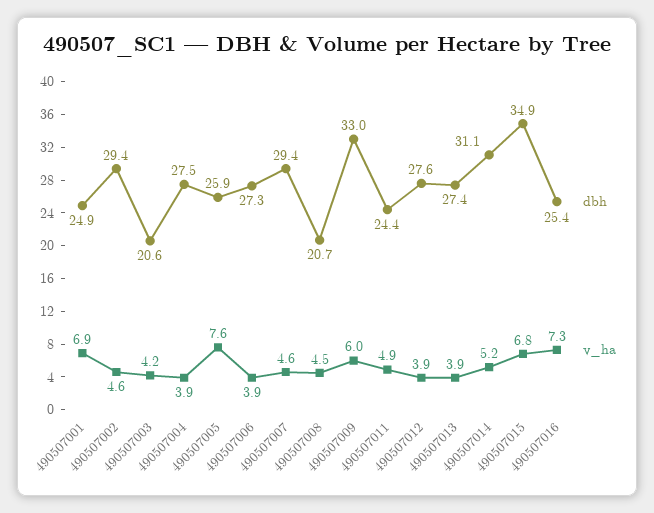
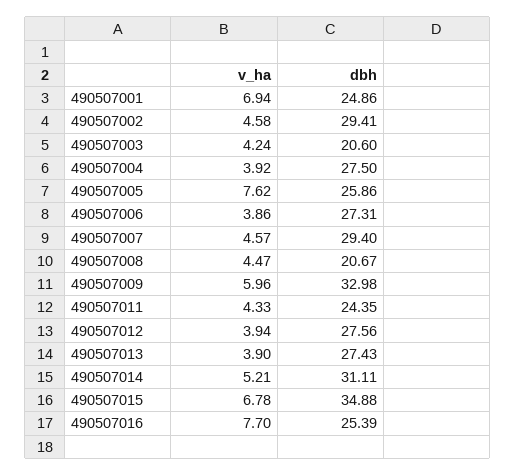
v_ha, 490507011: 4.9 -> 4.33
v_ha, 490507016: 7.3 -> 7.7

